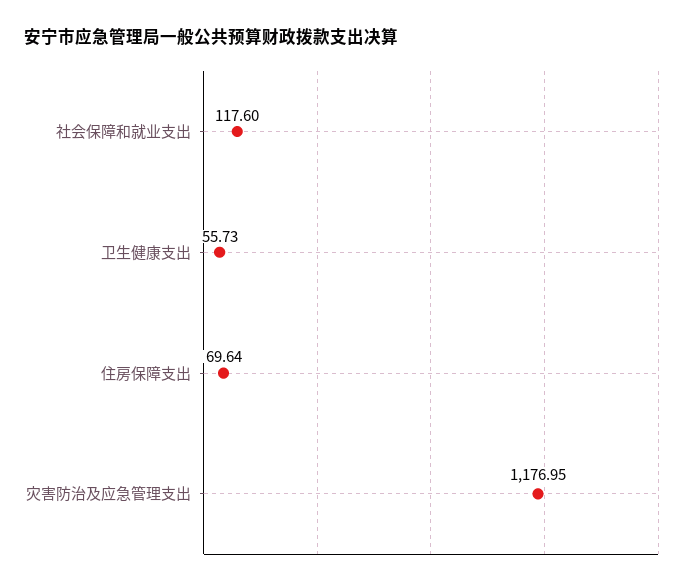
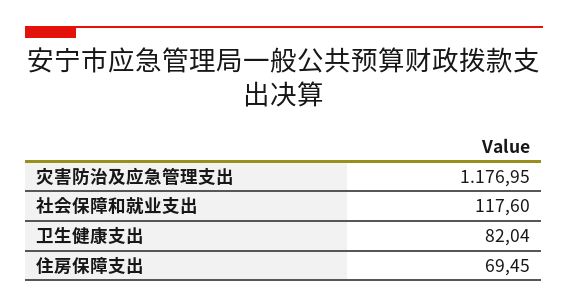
卫生健康支出: 55.73 -> 82.04
住房保障支出: 69.64 -> 69.45

